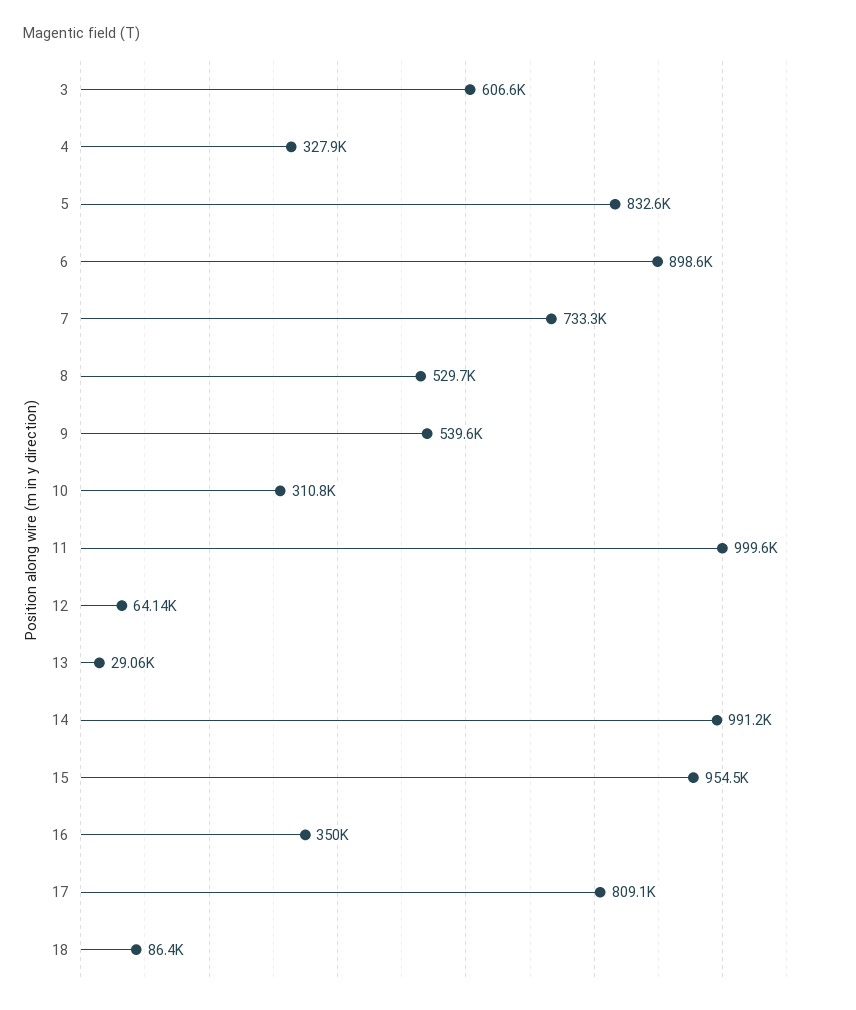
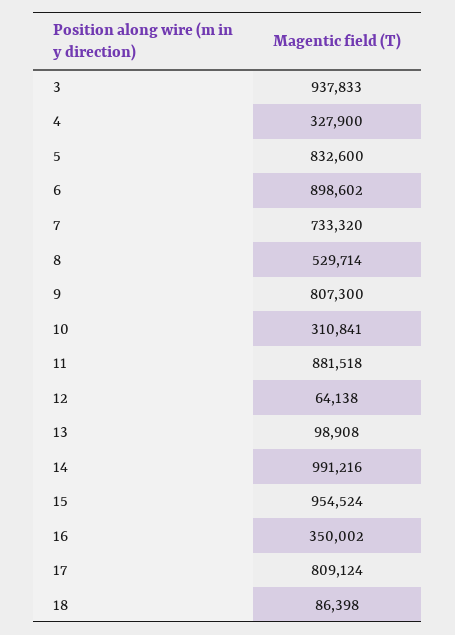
3: 606600 -> 937833
9: 539600 -> 807300
11: 999600 -> 881518
13: 29060 -> 98908

